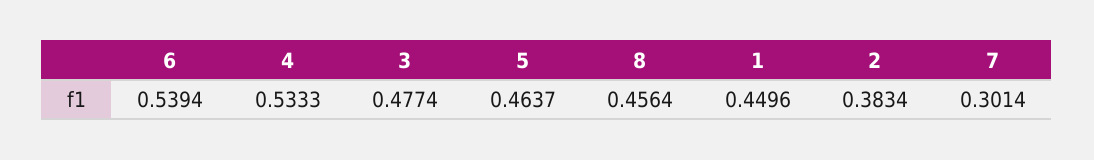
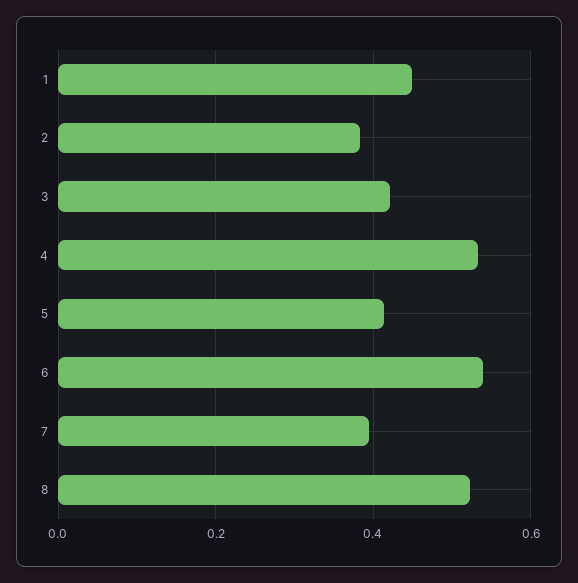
3: 0.4774 -> 0.42
5: 0.4637 -> 0.42
8: 0.4564 -> 0.52
7: 0.3014 -> 0.4

